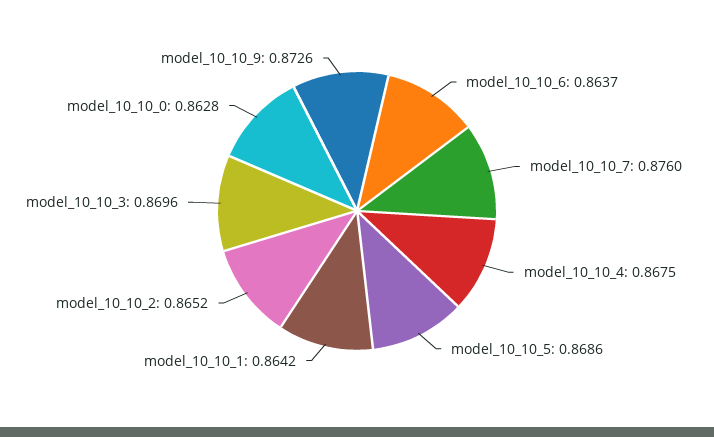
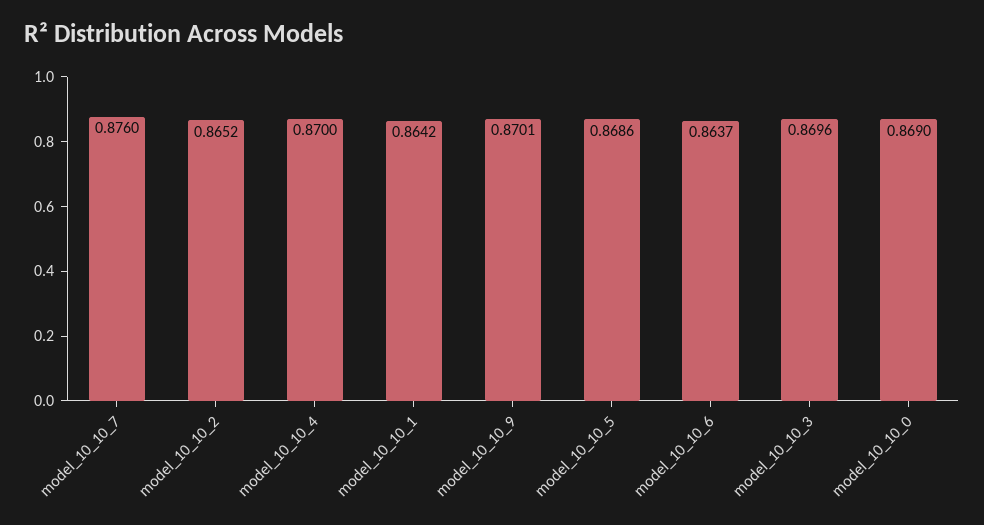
model_10_10_4: 0.8675 -> 0.87
model_10_10_0: 0.8628 -> 0.869
model_10_10_9: 0.8726 -> 0.8701

